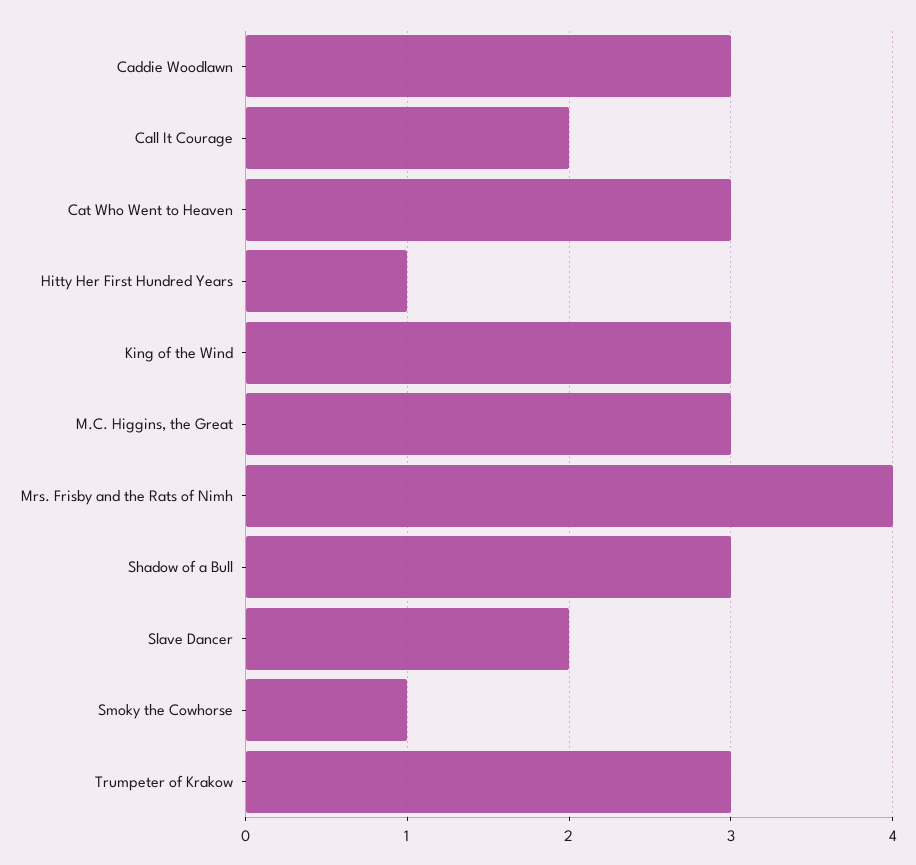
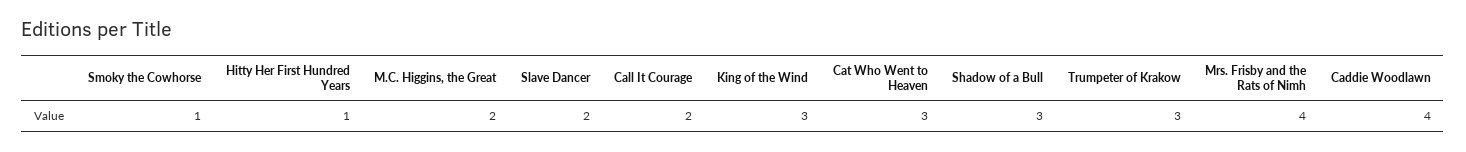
Caddie Woodlawn: 3 -> 4
M.C. Higgins, the Great: 3 -> 2

